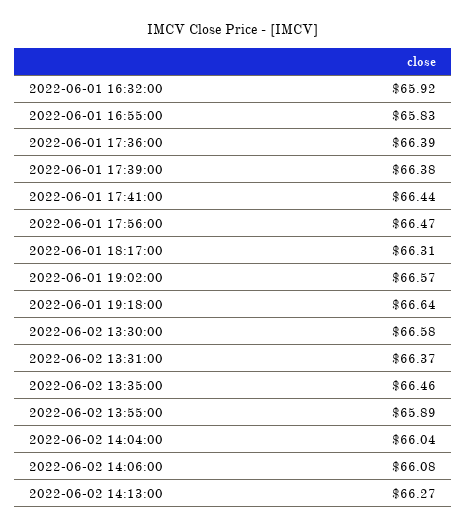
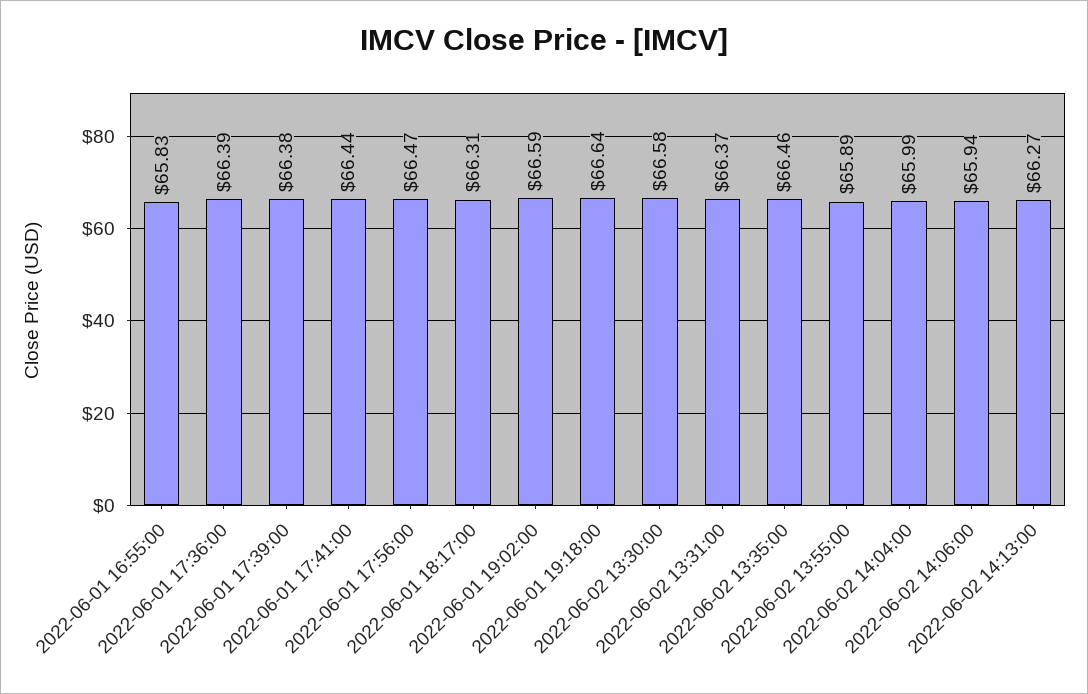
2022-06-01 16:32:00: 65.92 -> none
2022-06-01 19:02:00: 66.57 -> 66.59
2022-06-02 14:04:00: 66.04 -> 65.99
2022-06-02 14:06:00: 66.08 -> 65.94

